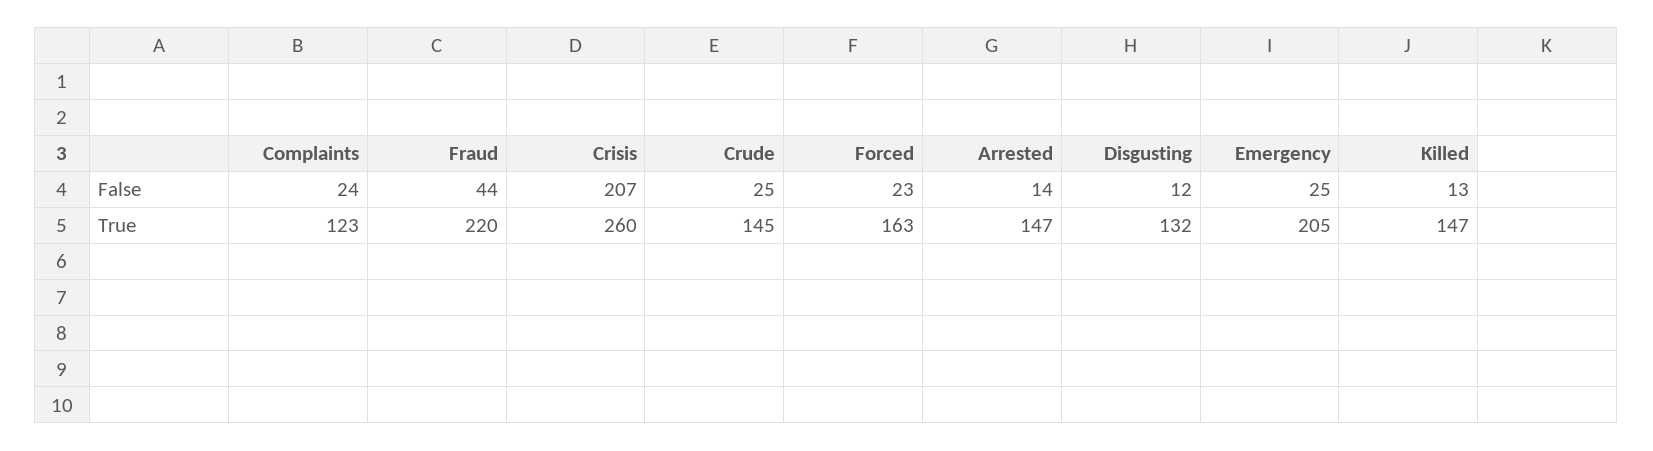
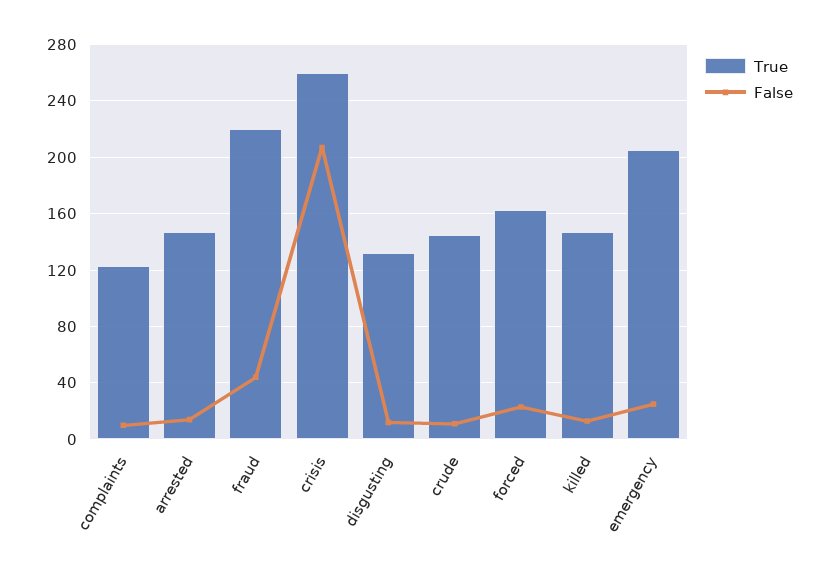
False, Complaints: 24 -> 10
False, Crude: 25 -> 10

